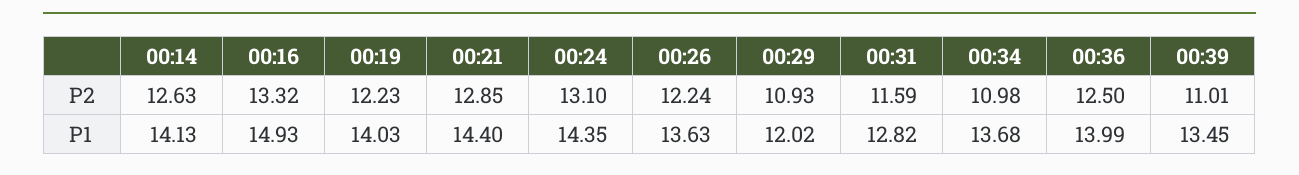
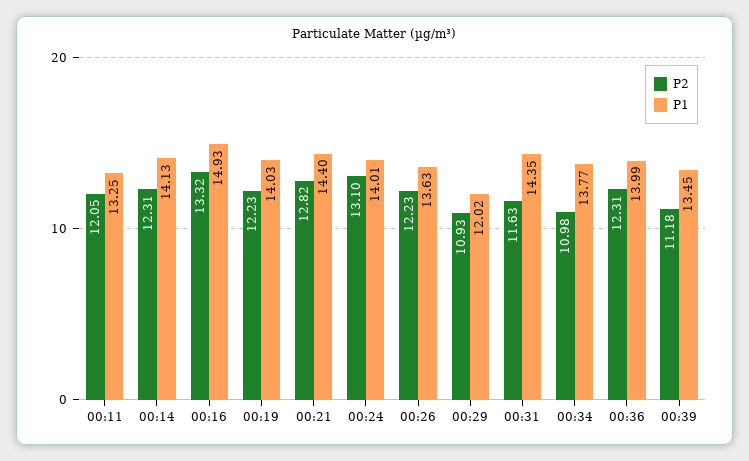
P2, 00:14: 12.63 -> 12.31
P2, 00:21: 12.85 -> 12.82
P2, 00:26: 12.24 -> 12.23
P2, 00:31: 11.59 -> 11.63
P2, 00:36: 12.5 -> 12.31
P2, 00:39: 11.01 -> 11.18
P1, 00:24: 14.35 -> 14.01
P1, 00:31: 12.82 -> 14.35
P1, 00:34: 13.68 -> 13.77
P2, 00:11: none -> 12.05
P1, 00:11: none -> 13.25

